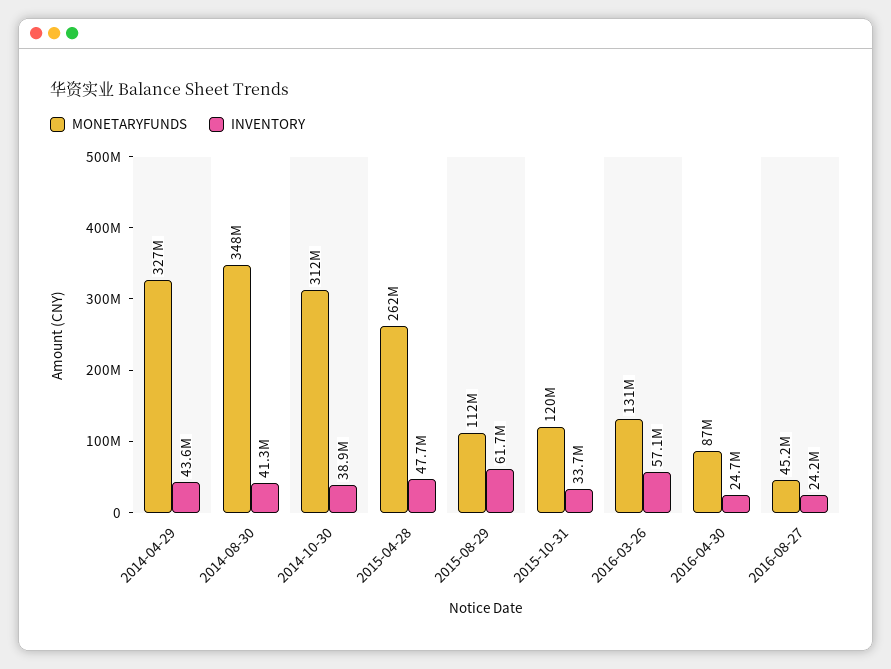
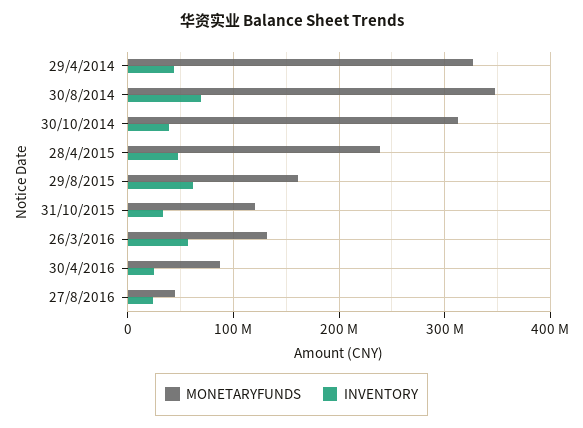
INVENTORY, 2014-08-30: 41300000 -> 70000000
MONETARYFUNDS, 2015-04-28: 262000000 -> 240000000
MONETARYFUNDS, 2015-08-29: 112000000 -> 160000000

